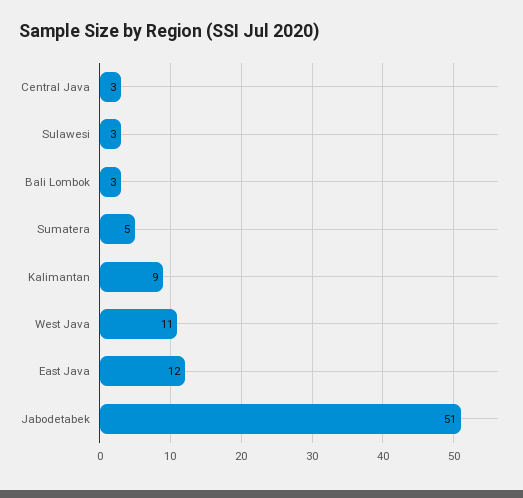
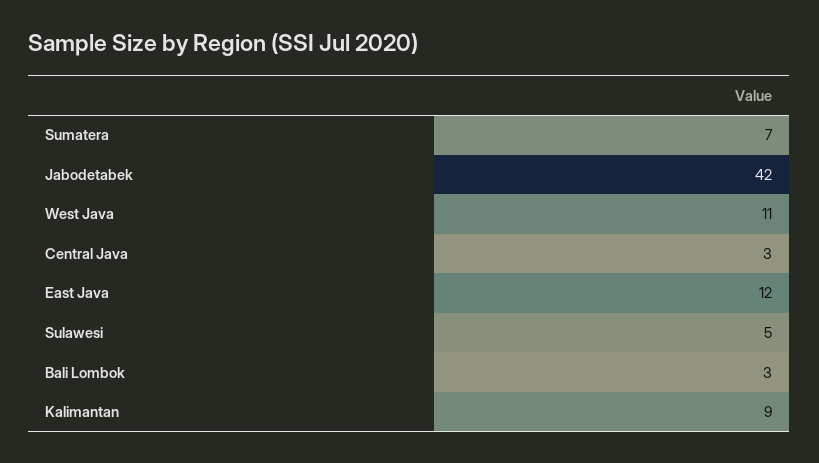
Sulawesi: 3 -> 5
Sumatera: 5 -> 7
Jabodetabek: 51 -> 42

